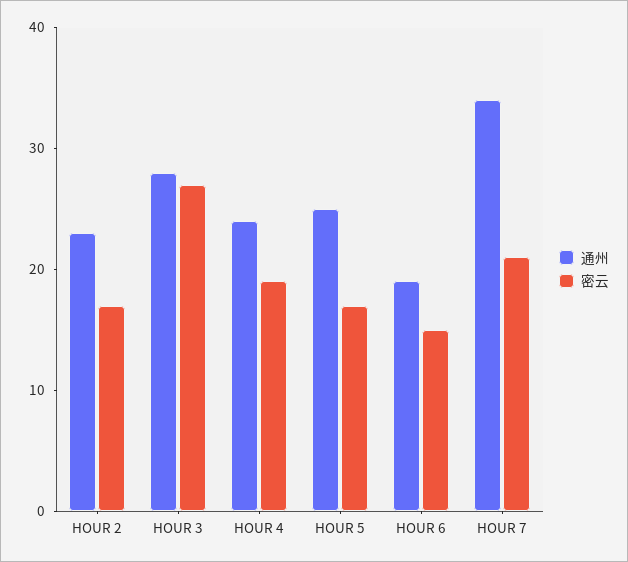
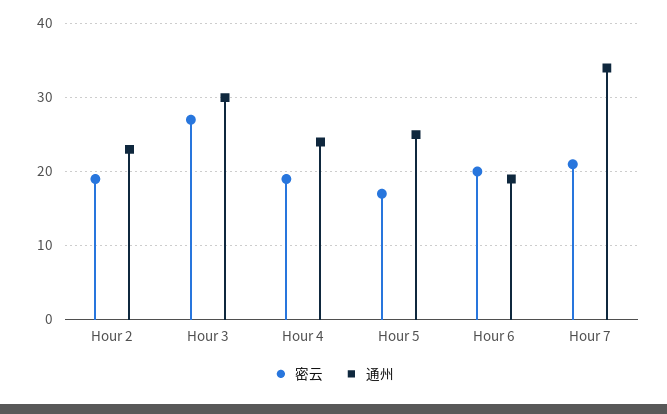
密云, HOUR 2: 17 -> 19
通州, HOUR 3: 28 -> 30
密云, HOUR 6: 15 -> 20

